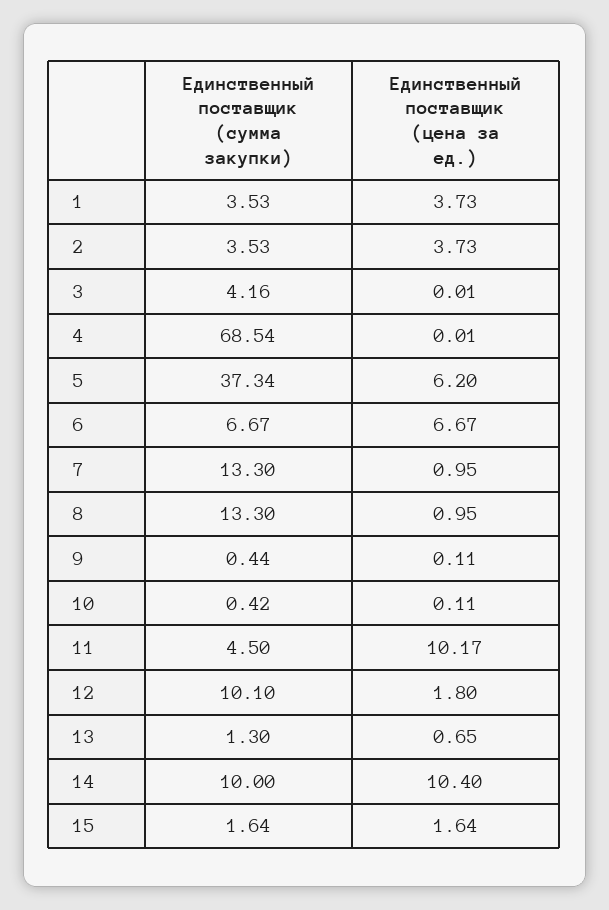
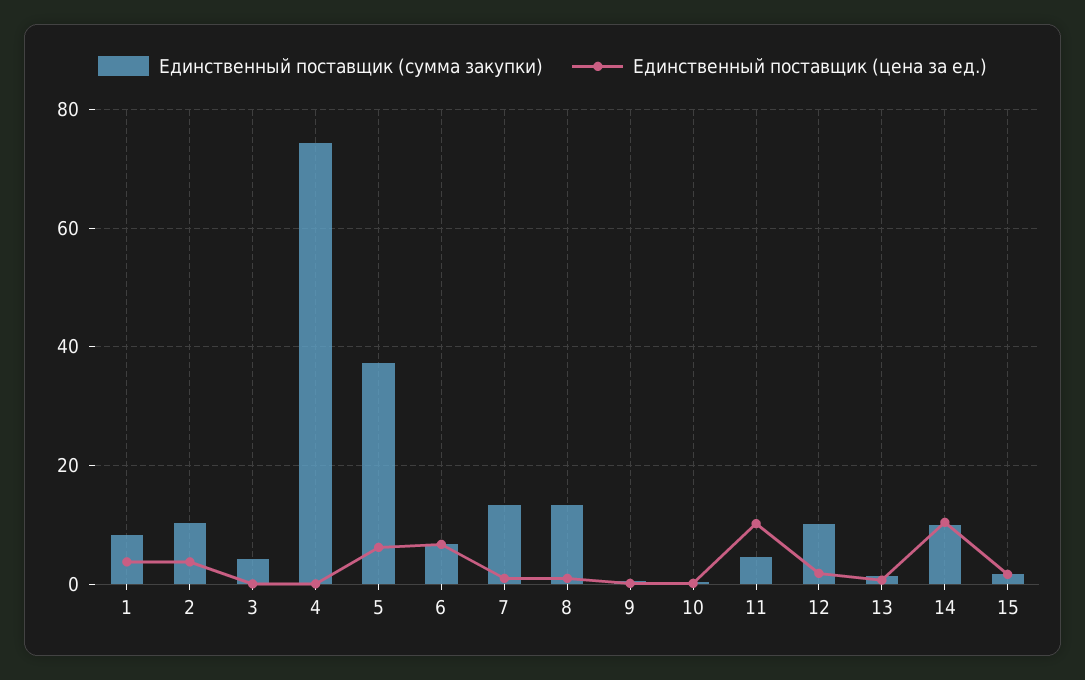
Единственный поставщик (сумма закупки), 1: 3.53 -> 8
Единственный поставщик (сумма закупки), 2: 3.53 -> 10
Единственный поставщик (сумма закупки), 4: 68.54 -> 74

